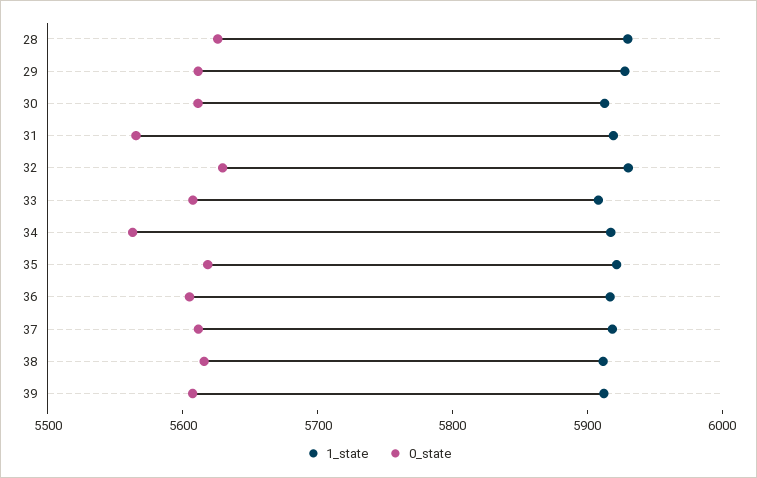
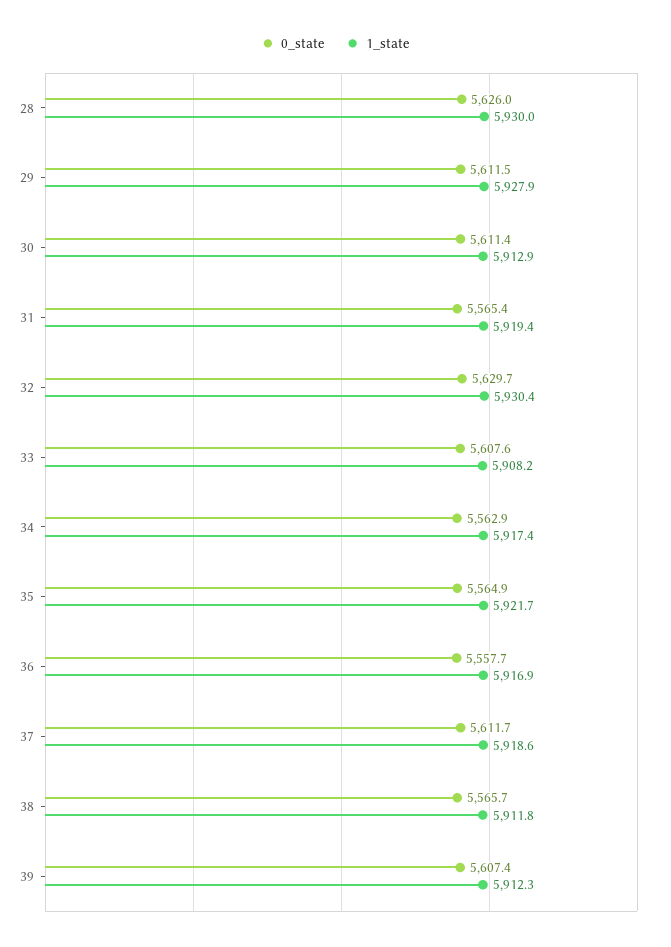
0_state, 35: 5620 -> 5564.9
0_state, 36: 5600 -> 5557.7
0_state, 38: 5620 -> 5565.7

